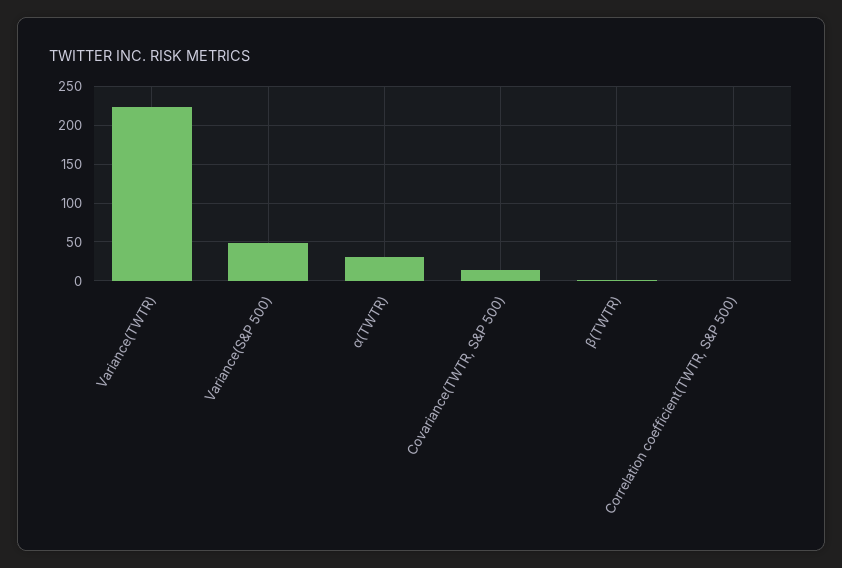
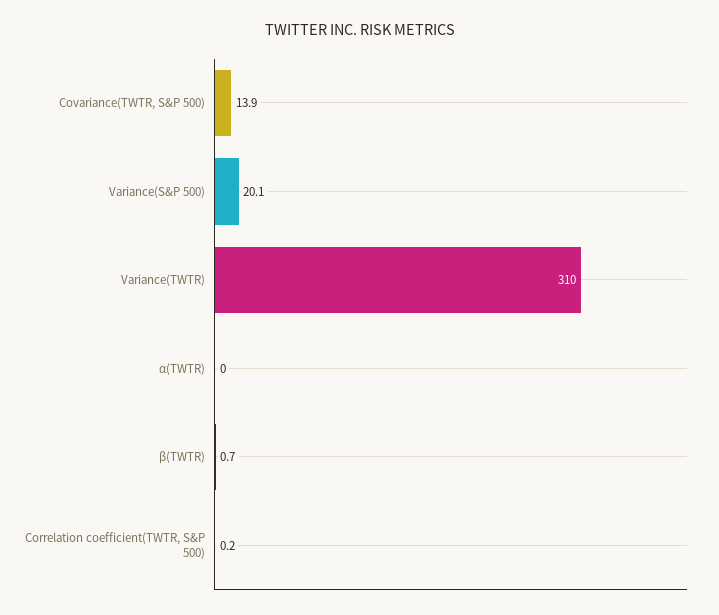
Variance(TWTR): 220 -> 310
Variance(S&P 500): 50 -> 20.1
α(TWTR): 30 -> 0

